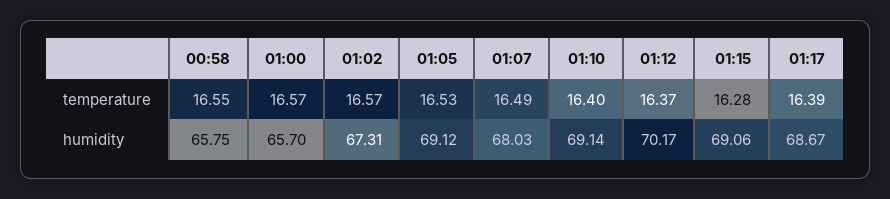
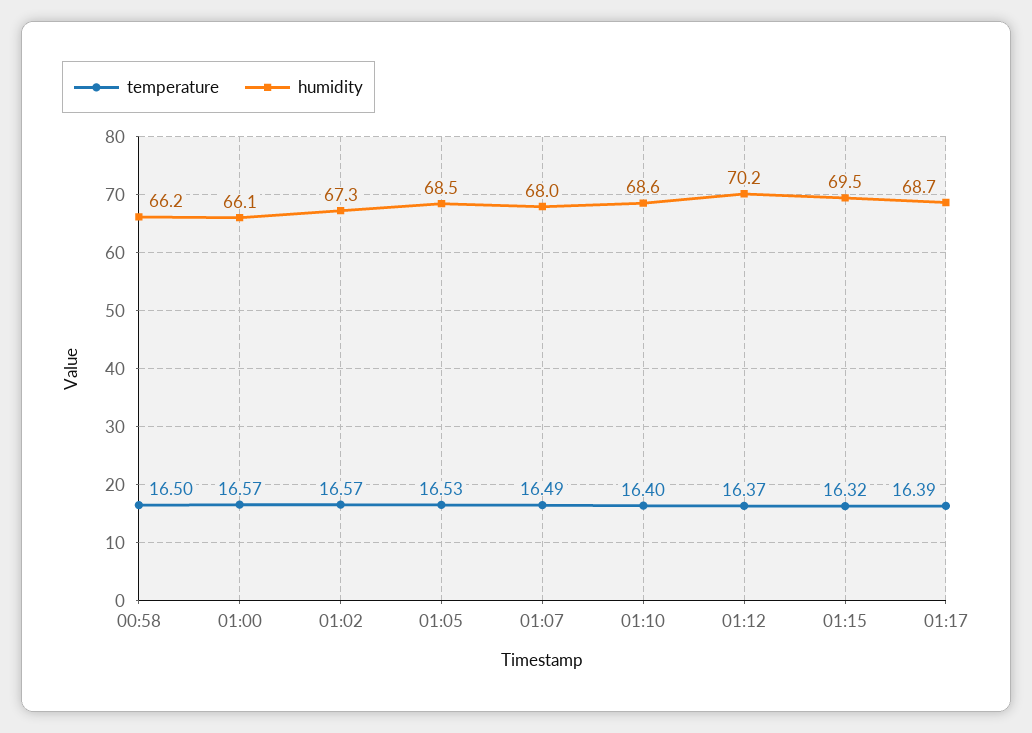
temperature, 00:58: 16.55 -> 16.5
temperature, 01:15: 16.28 -> 16.32
humidity, 00:58: 65.75 -> 66.2
humidity, 01:00: 65.7 -> 66.1
humidity, 01:05: 69.12 -> 68.5
humidity, 01:10: 69.14 -> 68.6
humidity, 01:15: 69.06 -> 69.5

